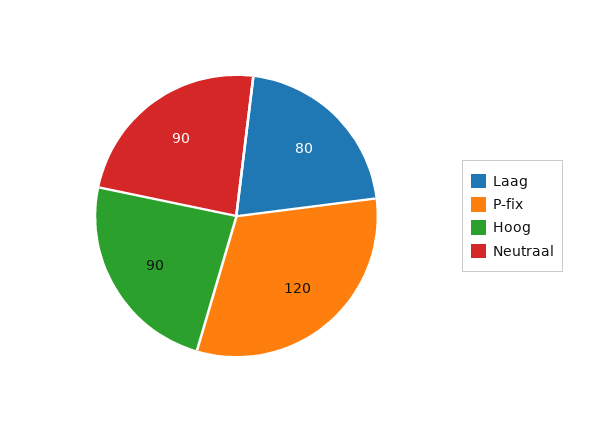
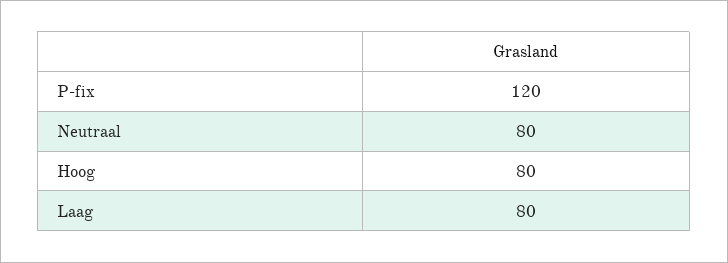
Hoog: 90 -> 80
Neutraal: 90 -> 80

